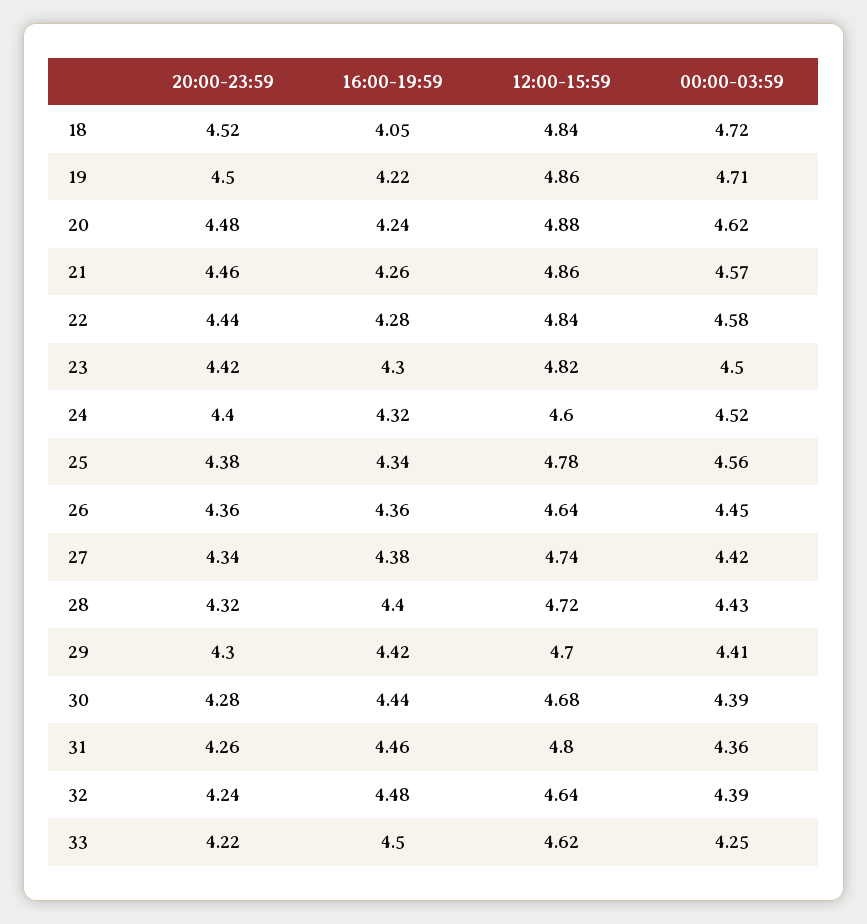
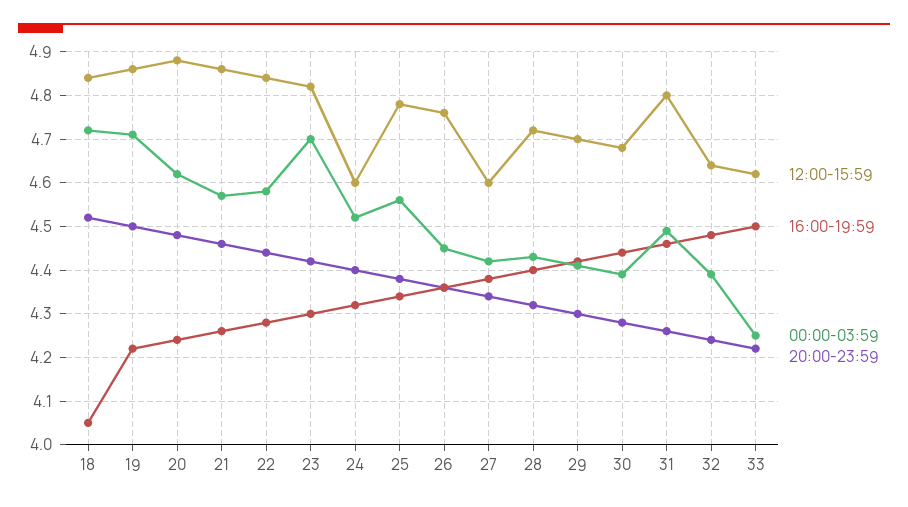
00:00-03:59, 23: 4.5 -> 4.7
12:00-15:59, 26: 4.64 -> 4.75
12:00-15:59, 27: 4.74 -> 4.6
00:00-03:59, 31: 4.36 -> 4.5

